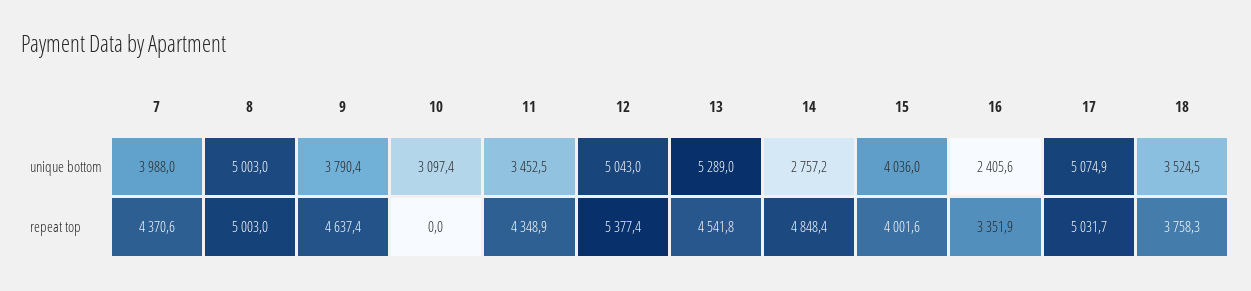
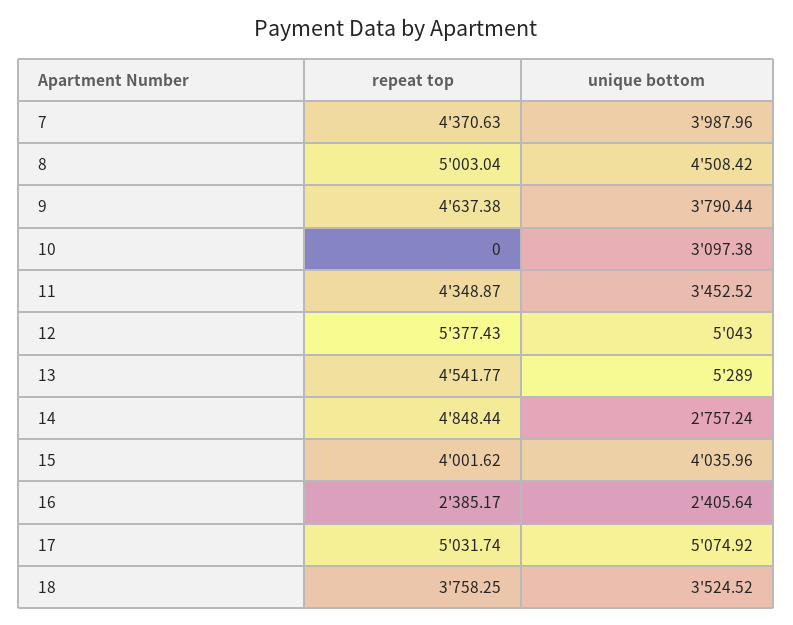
8, unique bottom: 5003 -> 4508.42
16, repeat top: 3351.9 -> 2385.17

